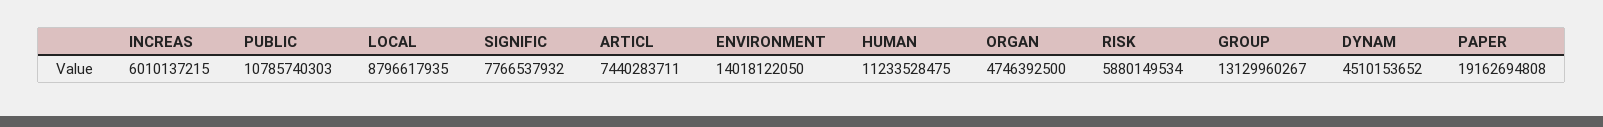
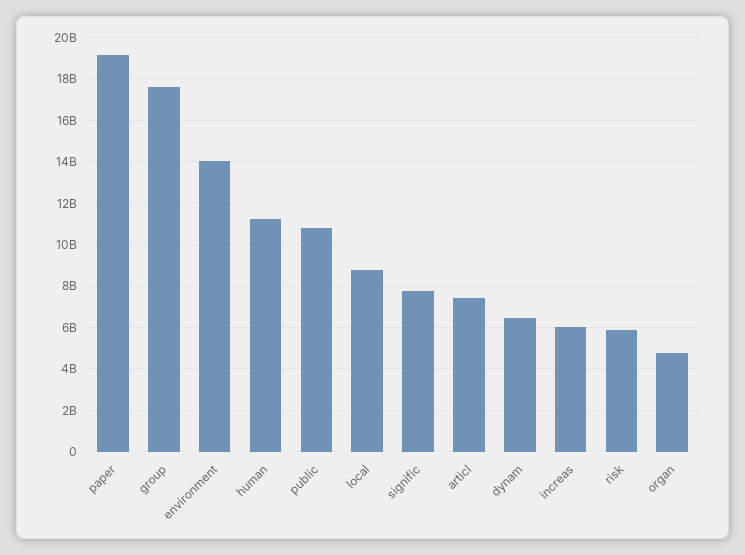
GROUP: 13129960267 -> 17500000000
DYNAM: 4510153652 -> 6500000000

